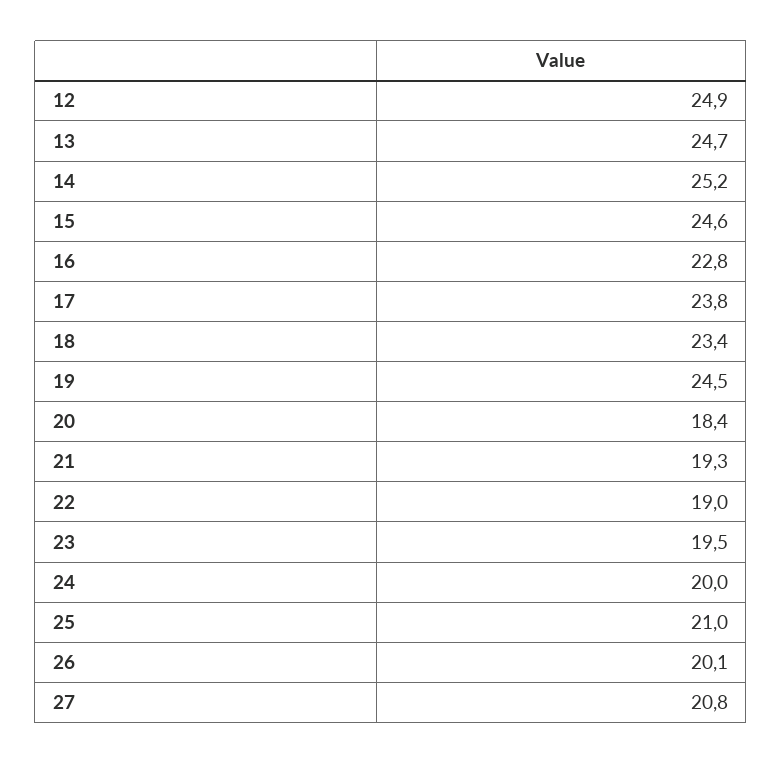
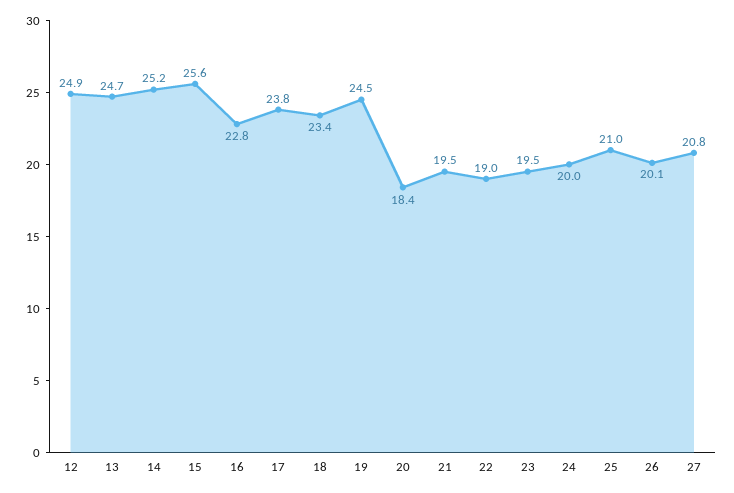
15: 24.6 -> 25.6
21: 19.3 -> 19.5

